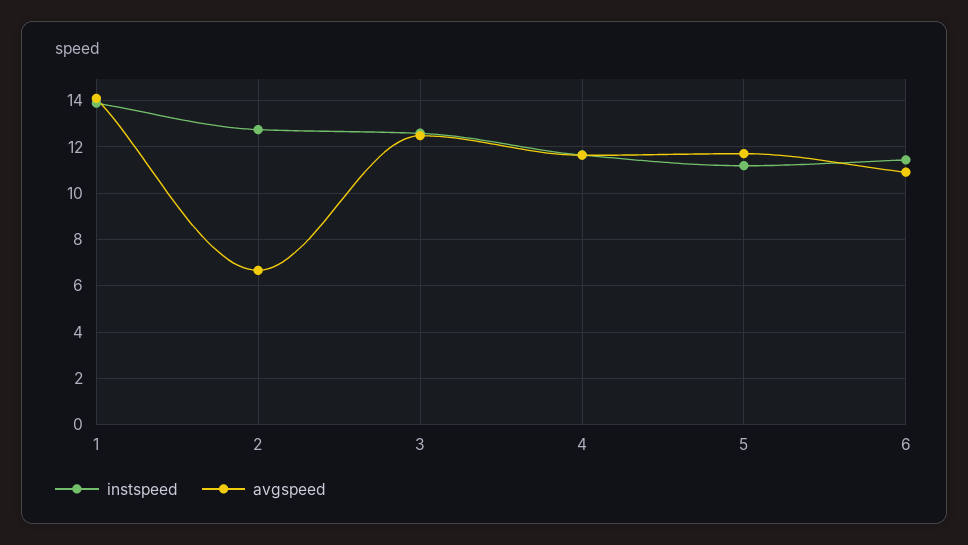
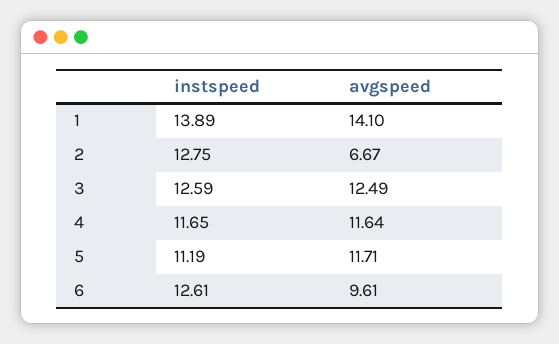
instspeed, 6: 11.5 -> 12.61
avgspeed, 6: 11 -> 9.61

